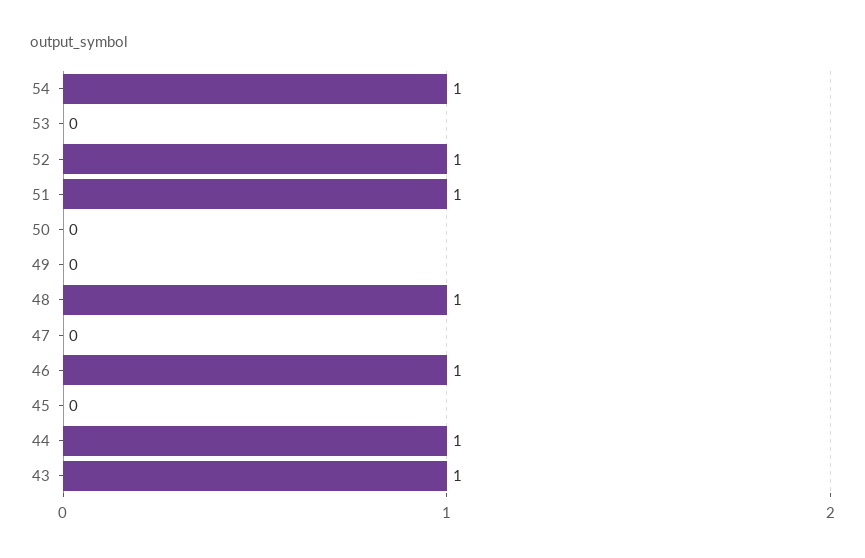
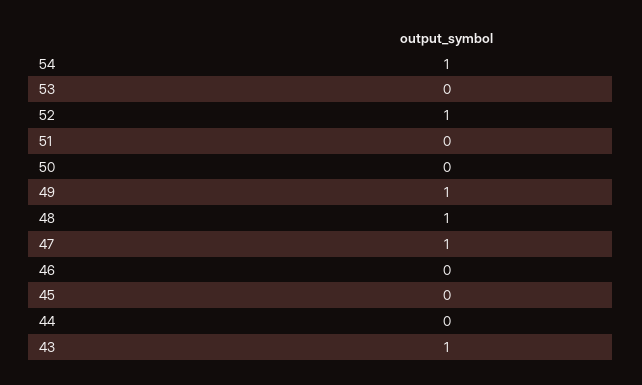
51: 1 -> 0
49: 0 -> 1
47: 0 -> 1
46: 1 -> 0
44: 1 -> 0

